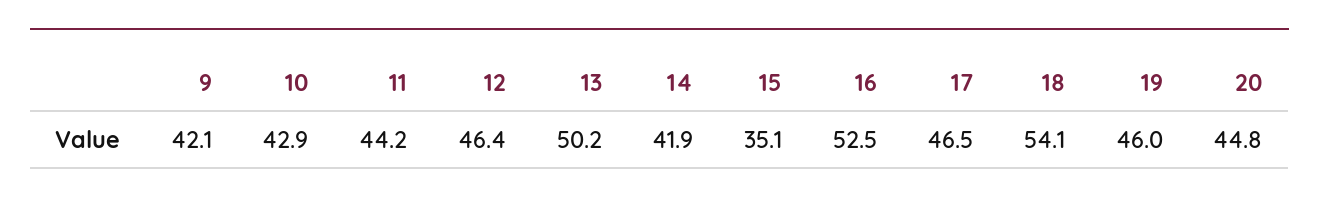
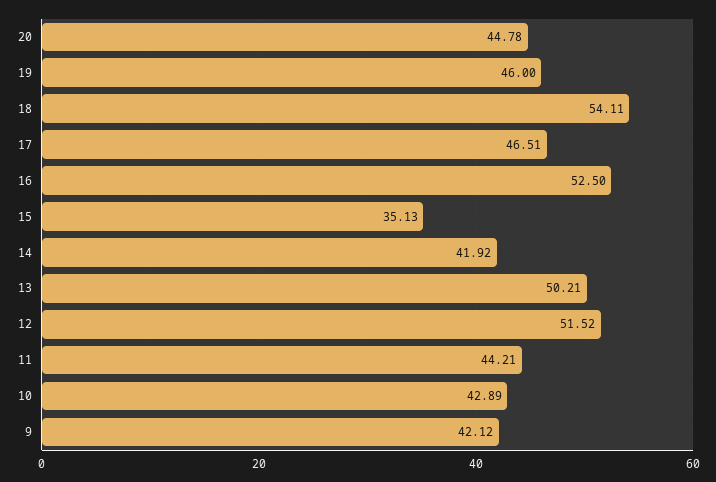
12: 46.4 -> 51.52

